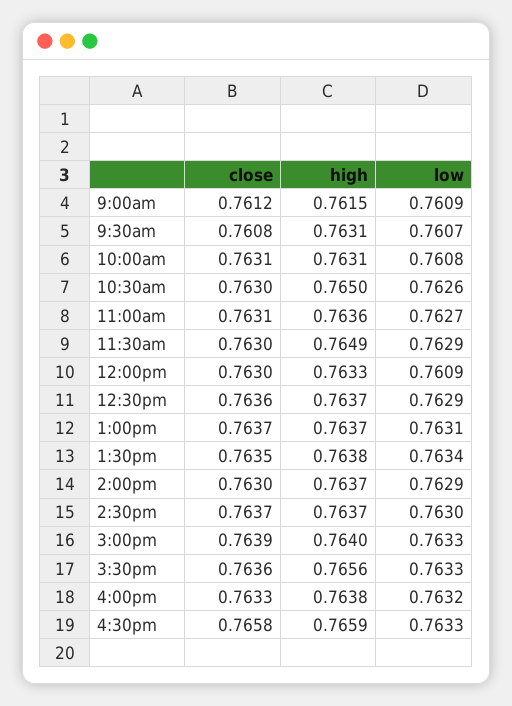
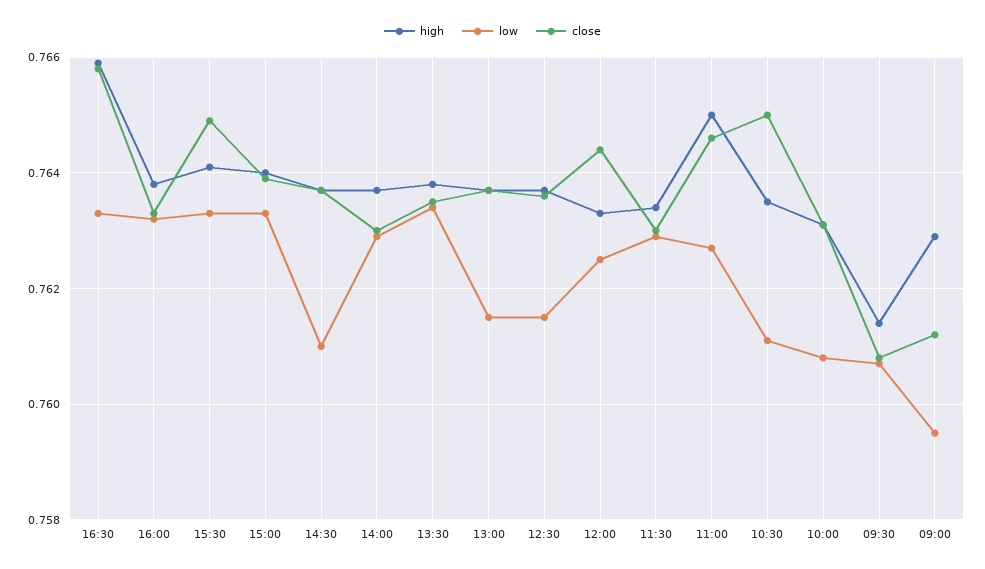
high, 9:00am: 0.7615 -> 0.763
low, 9:00am: 0.7609 -> 0.7595
high, 9:30am: 0.7631 -> 0.7615
close, 10:30am: 0.763 -> 0.765
high, 10:30am: 0.765 -> 0.7635
low, 10:30am: 0.7626 -> 0.761
close, 11:00am: 0.7631 -> 0.7645
high, 11:00am: 0.7636 -> 0.765
high, 11:30am: 0.7649 -> 0.7635
close, 12:00pm: 0.763 -> 0.7645
low, 12:00pm: 0.7609 -> 0.7625
low, 12:30pm: 0.7629 -> 0.7615
low, 1:00pm: 0.7631 -> 0.7615
low, 2:30pm: 0.763 -> 0.761
close, 3:30pm: 0.7636 -> 0.765
high, 3:30pm: 0.7656 -> 0.764

